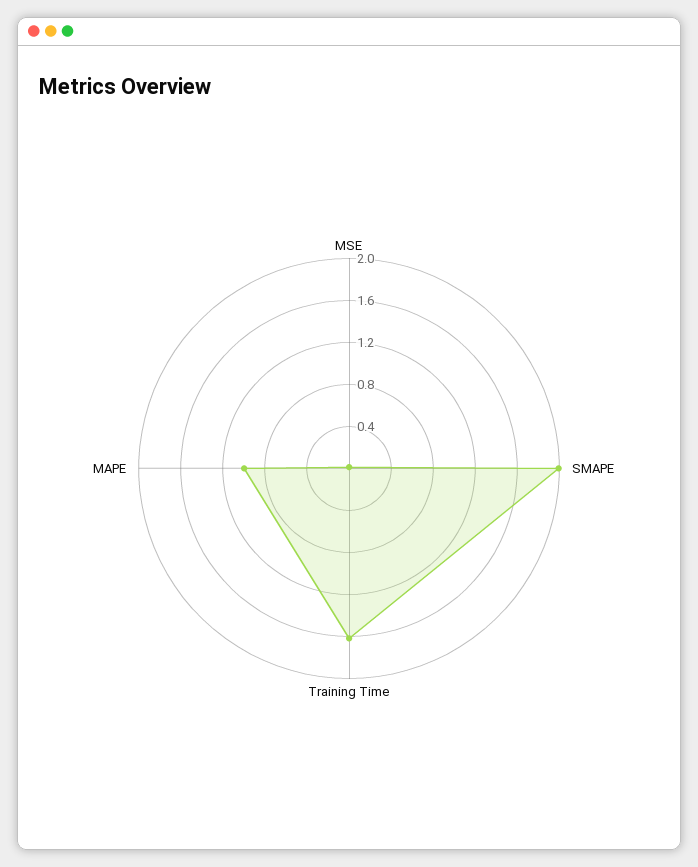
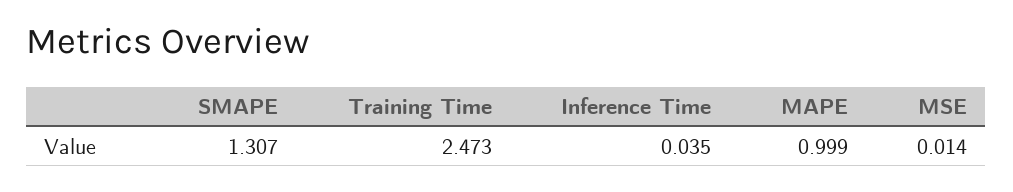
SMAPE: 2 -> 1.307
Training Time: 1.6 -> 2.473
Inference Time: none -> 0.035

